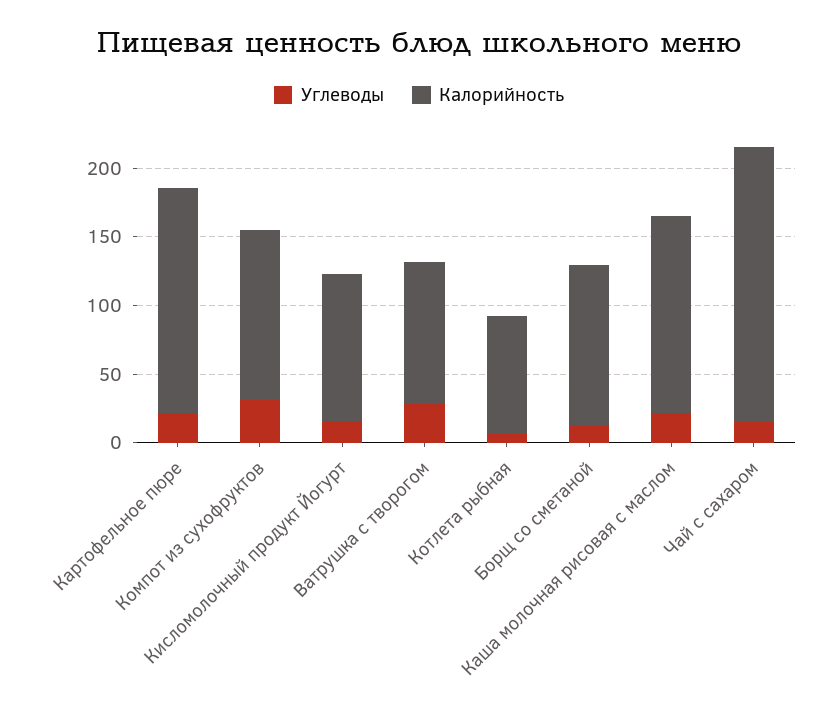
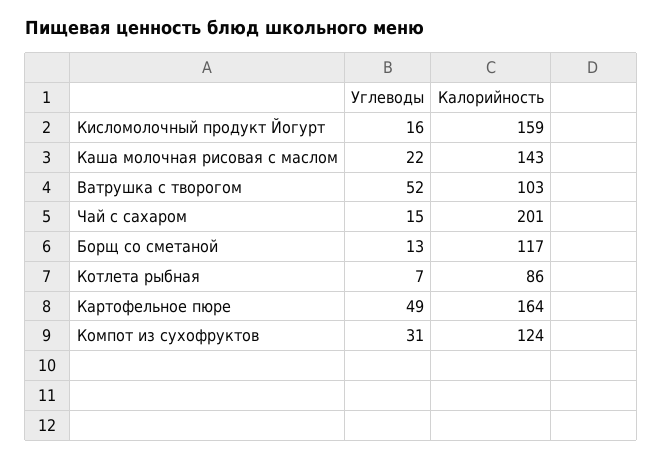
Углеводы, Картофельное пюре: 20 -> 49
Калорийность, Кисломолочный продукт Йогурт: 110 -> 159
Углеводы, Ватрушка с творогом: 30 -> 52

